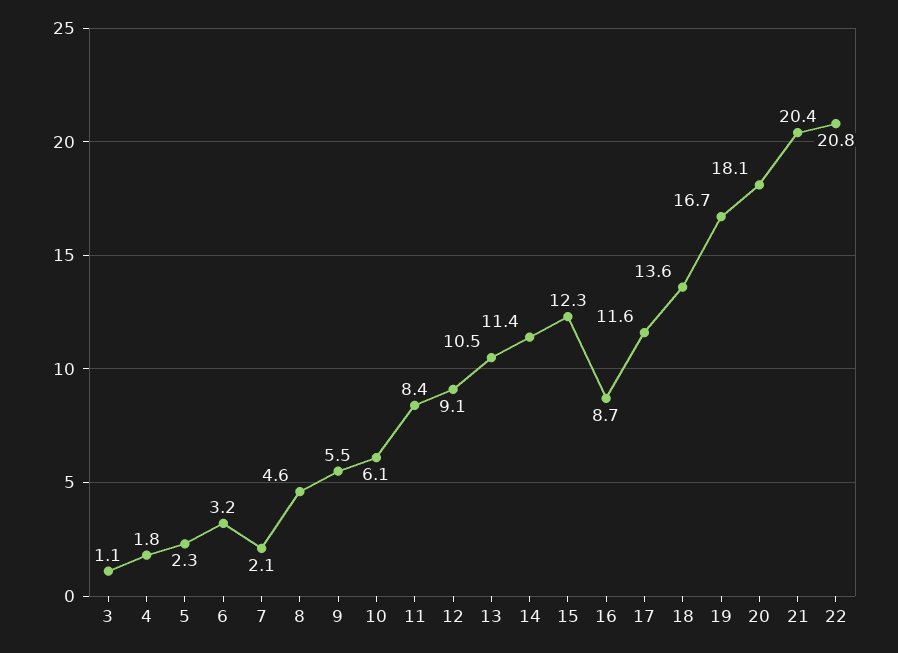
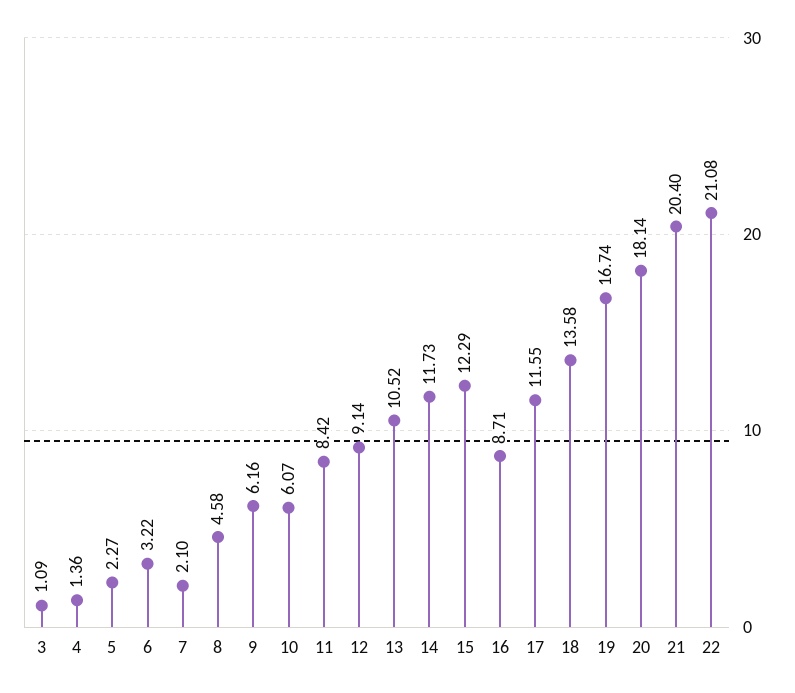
4: 1.8 -> 1.36
9: 5.5 -> 6.16
14: 11.4 -> 11.73
22: 20.8 -> 21.08

